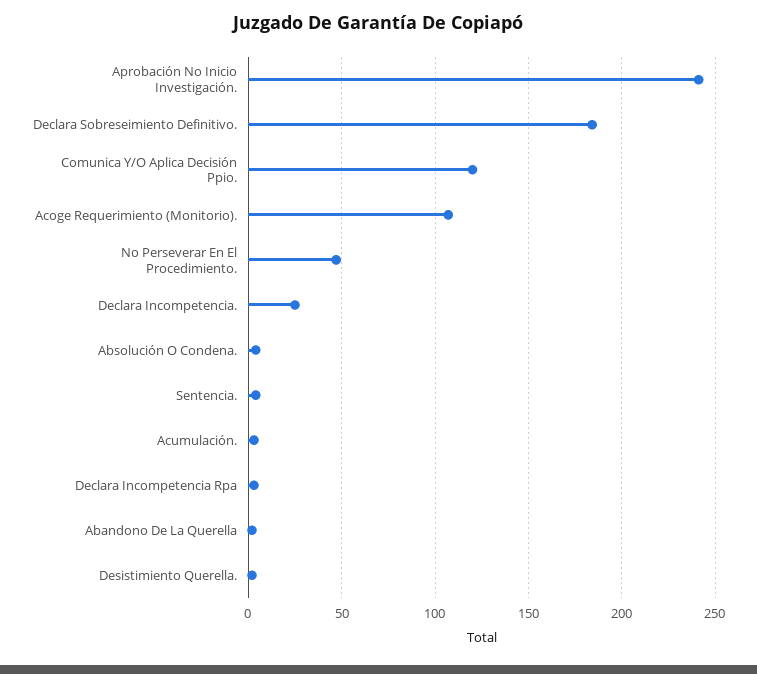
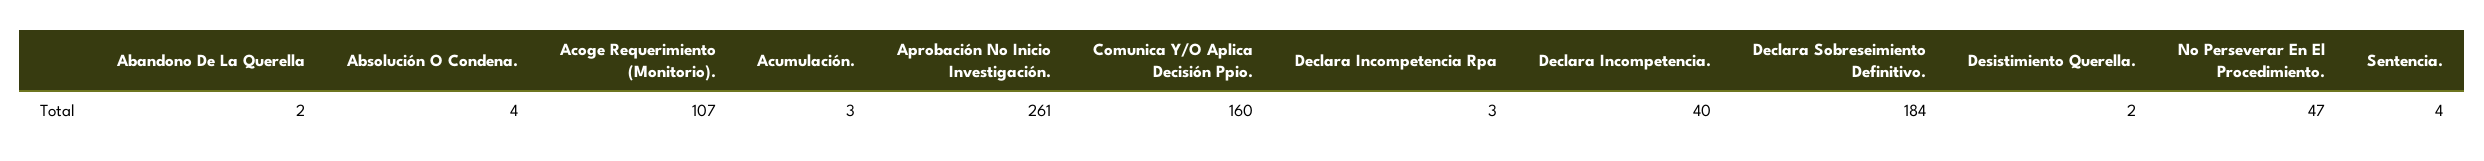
Aprobación No Inicio Investigación.: 240 -> 261
Comunica Y/O Aplica Decisión Ppio.: 120 -> 160
Declara Incompetencia.: 25 -> 40

